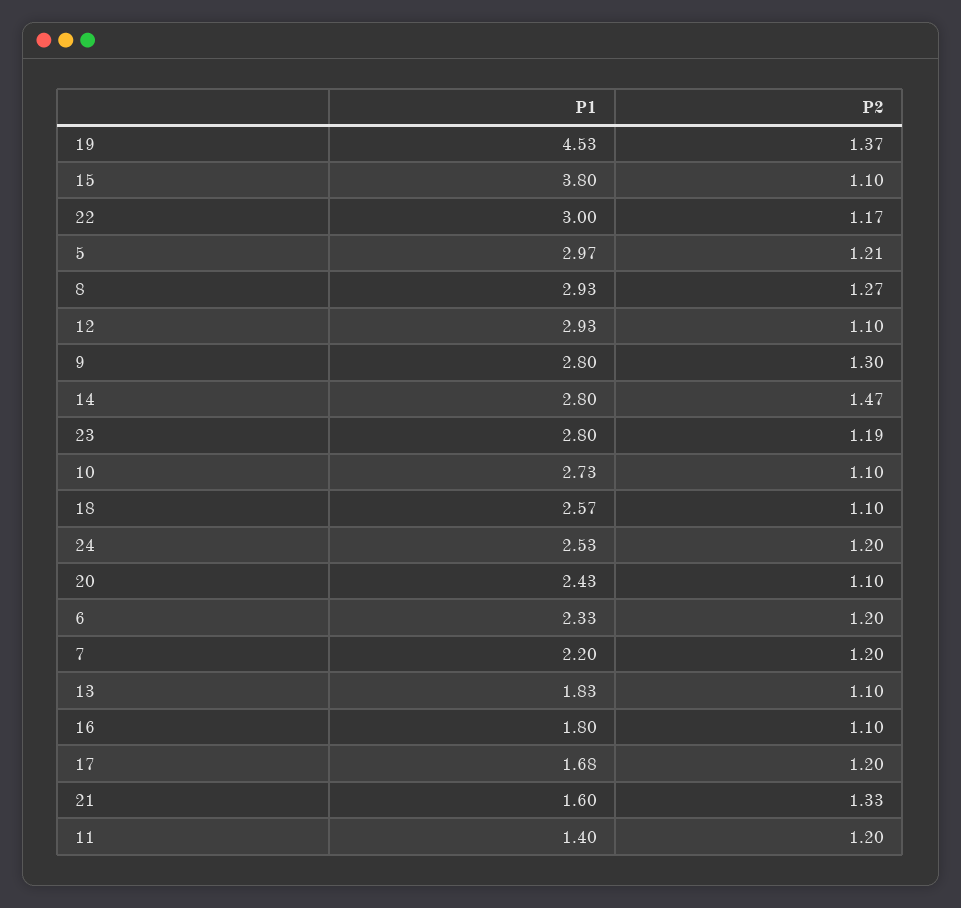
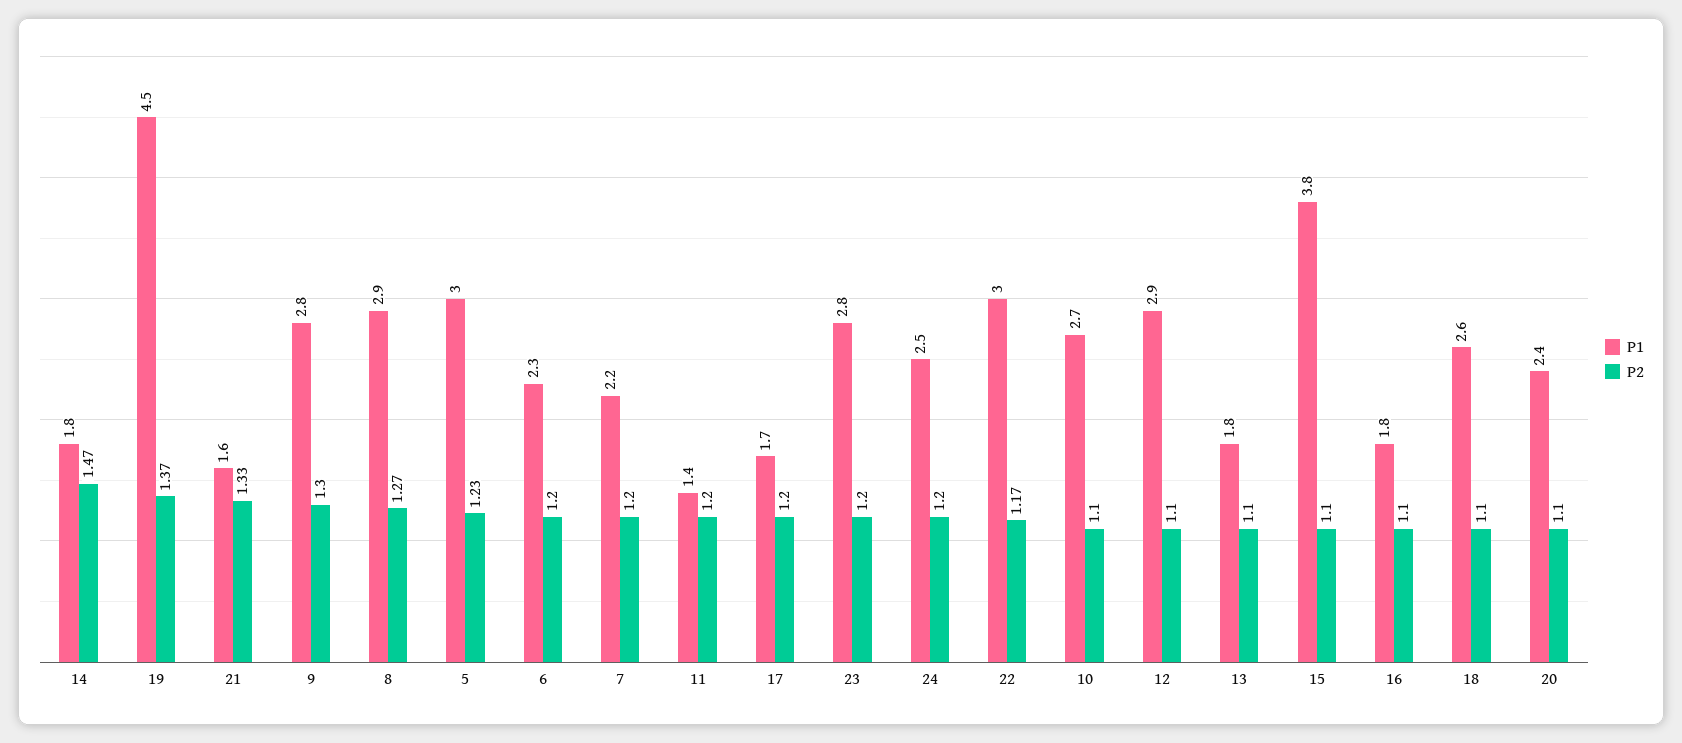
P2, 5: 1.21 -> 1.23
P1, 14: 2.8 -> 1.8
P2, 23: 1.19 -> 1.2

